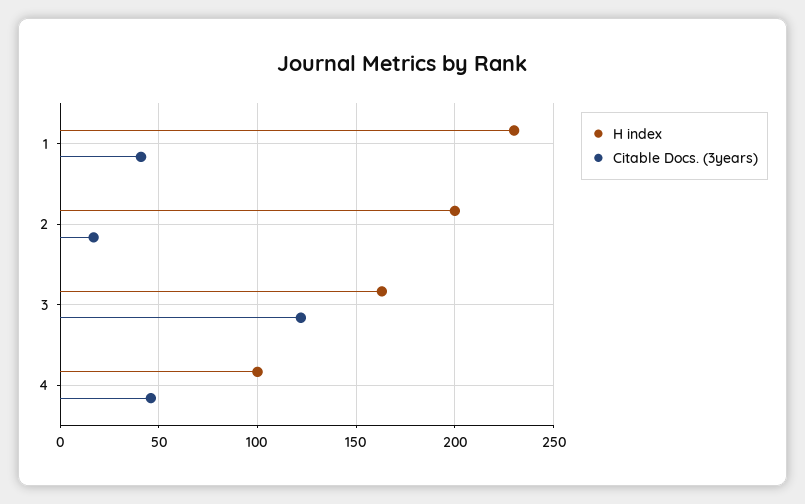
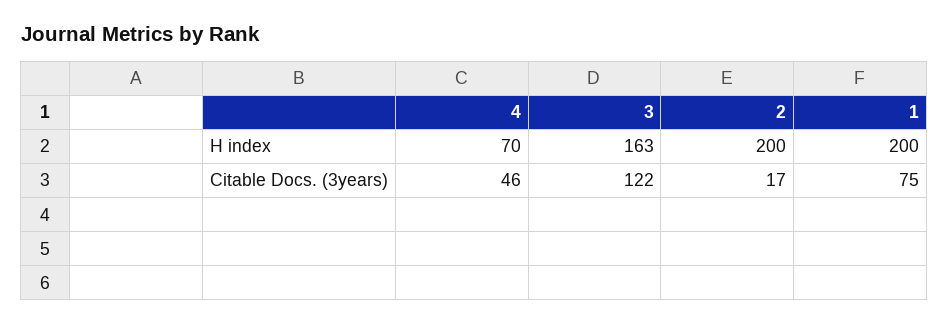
H index, 1: 230 -> 200
Citable Docs. (3years), 1: 40 -> 75
H index, 4: 100 -> 70

